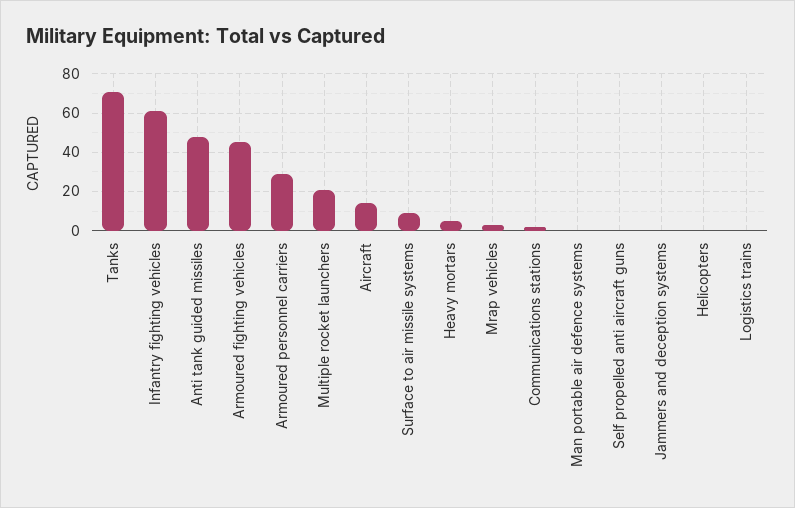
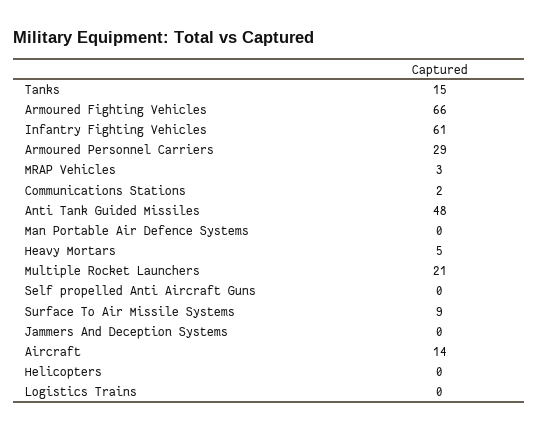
Tanks: 70 -> 15
Armoured fighting vehicles: 45 -> 66

